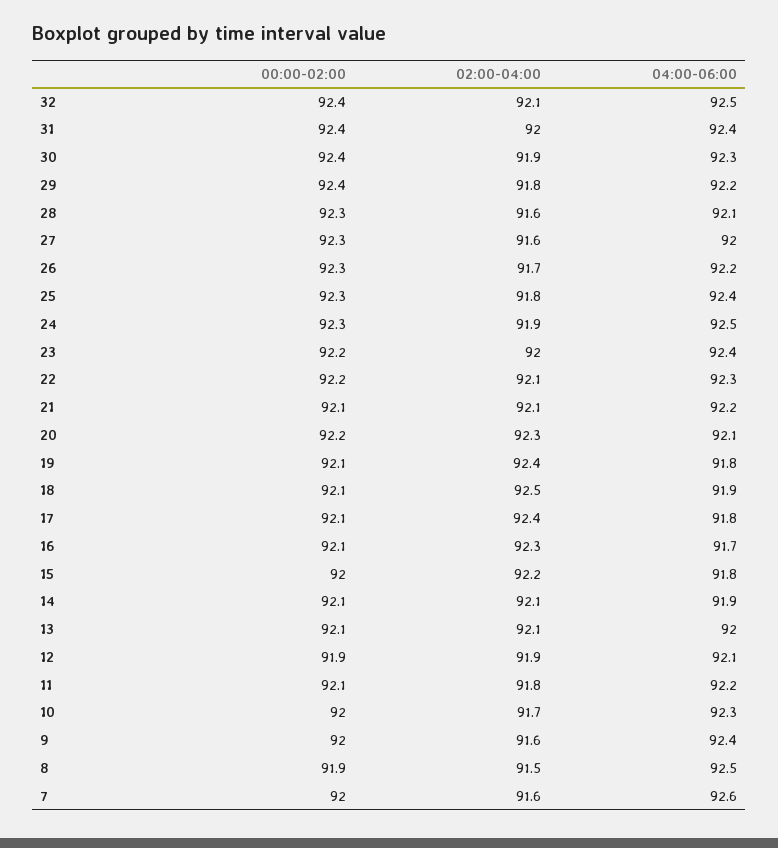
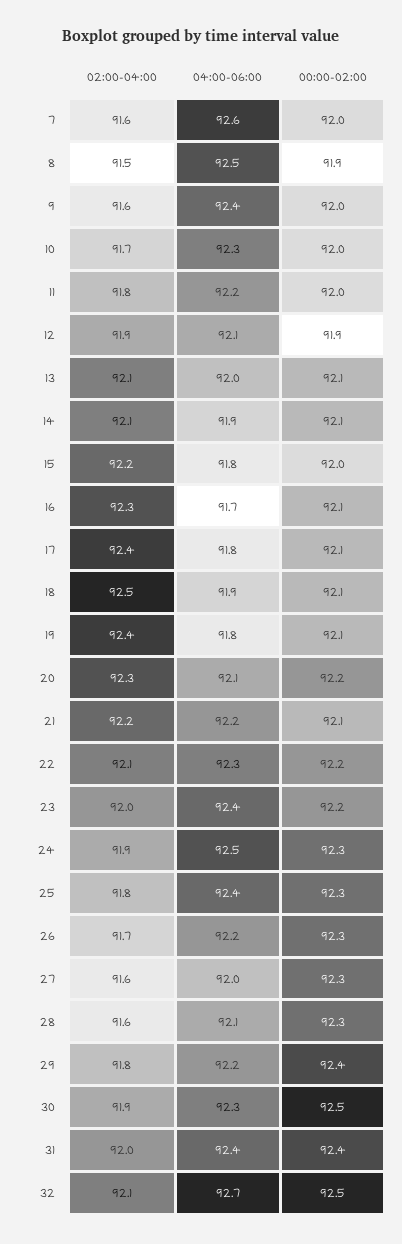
00:00-02:00, 32: 92.4 -> 92.5
04:00-06:00, 32: 92.5 -> 92.7
00:00-02:00, 30: 92.4 -> 92.5
02:00-04:00, 21: 92.1 -> 92.2
00:00-02:00, 11: 92.1 -> 92

